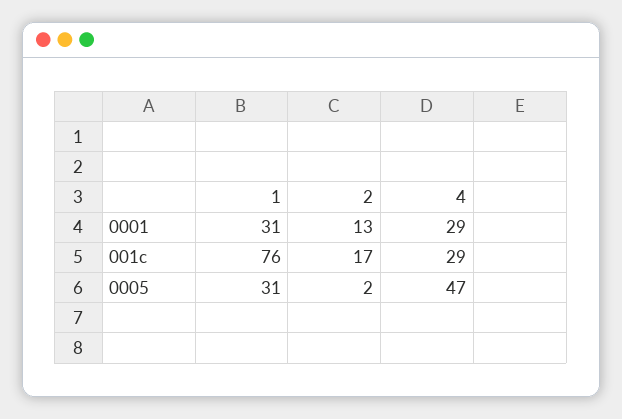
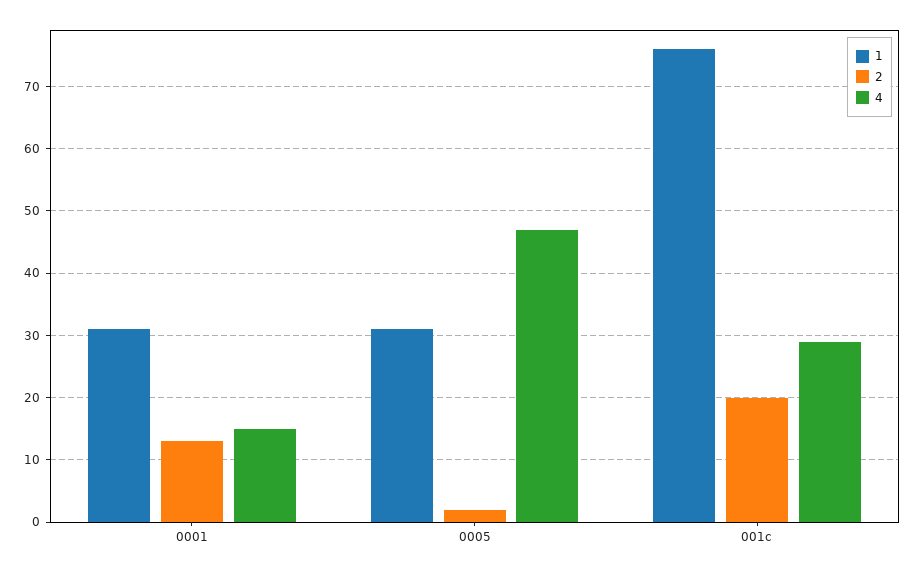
4, 0001: 29 -> 15
2, 001c: 17 -> 20

